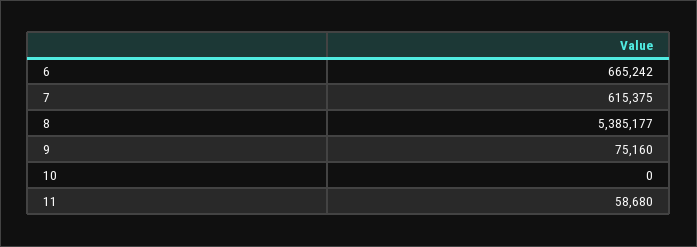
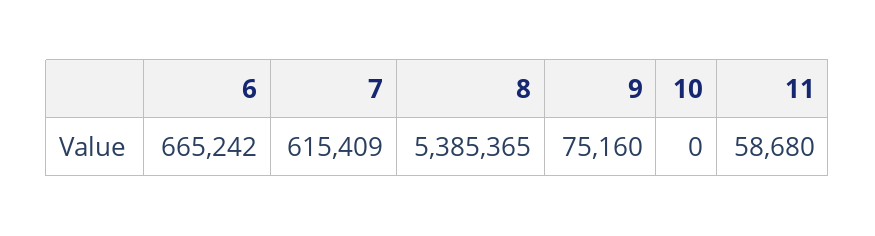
7: 615375 -> 615409
8: 5385177 -> 5385365

